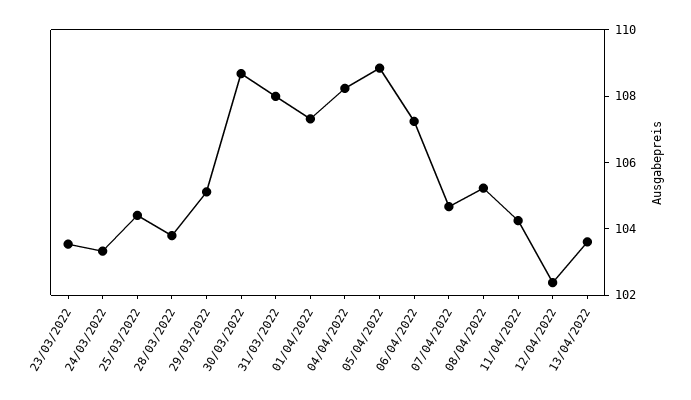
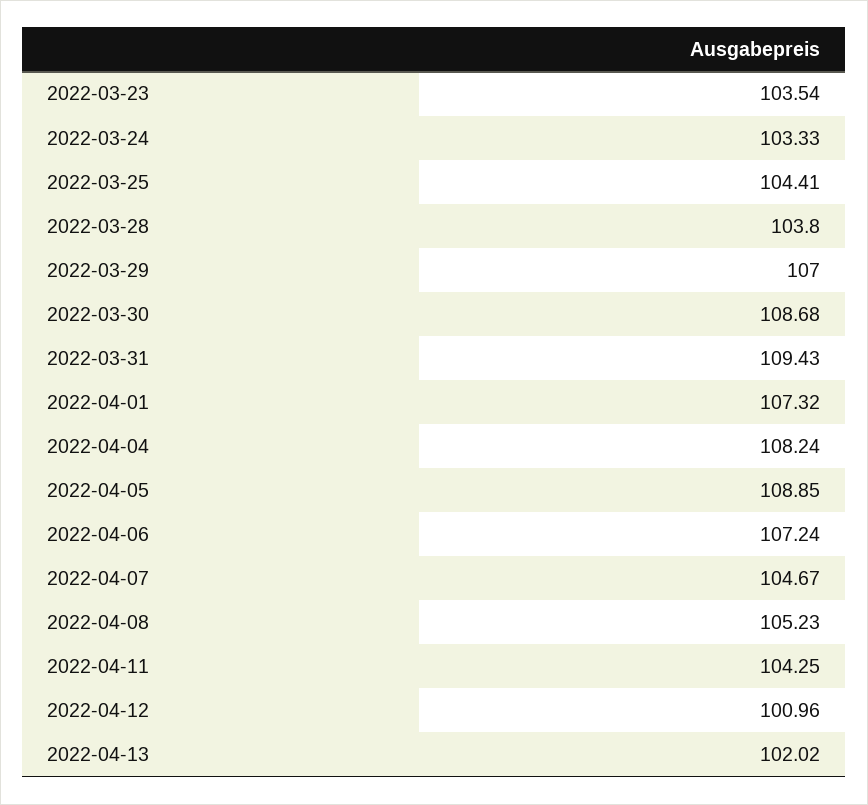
29/03/2022: 105 -> 107
31/03/2022: 108 -> 109.43
12/04/2022: 102.5 -> 100.96
13/04/2022: 103.5 -> 102.02

